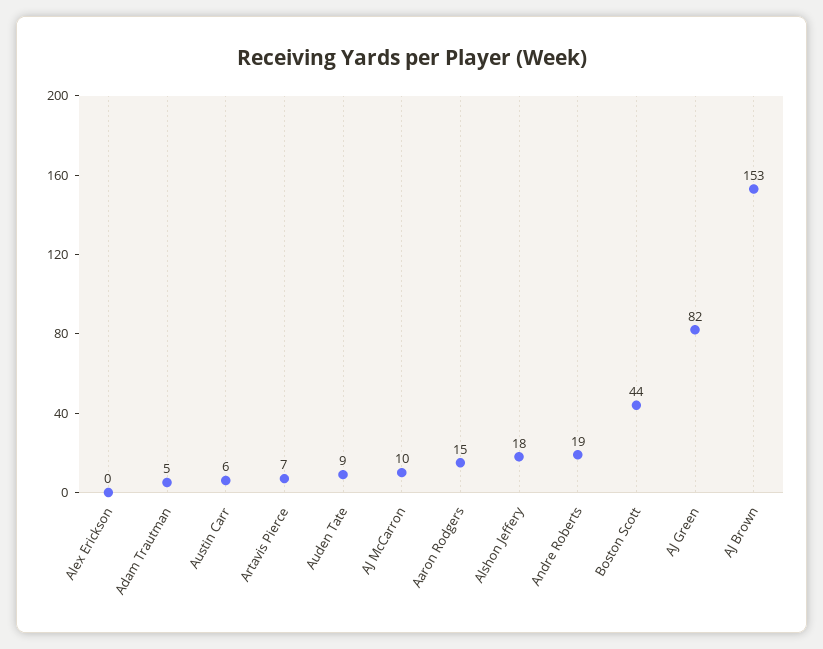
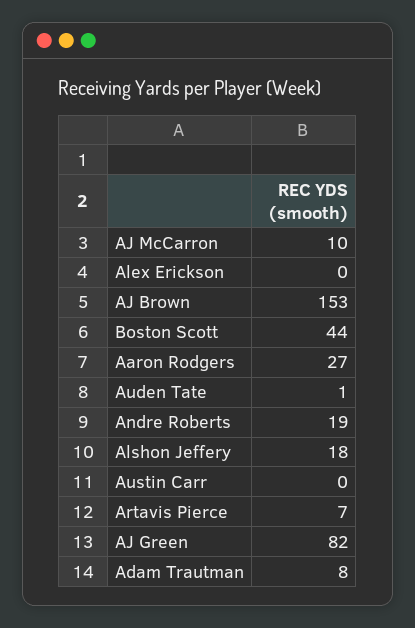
Adam Trautman: 5 -> 8
Austin Carr: 6 -> 0
Auden Tate: 9 -> 1
Aaron Rodgers: 15 -> 27

